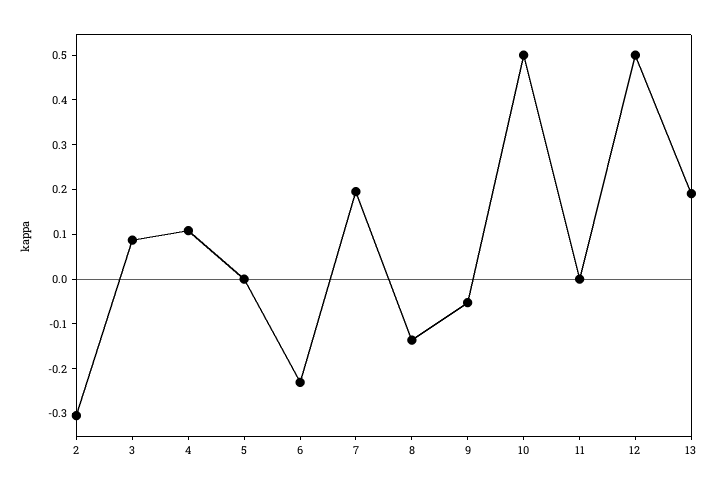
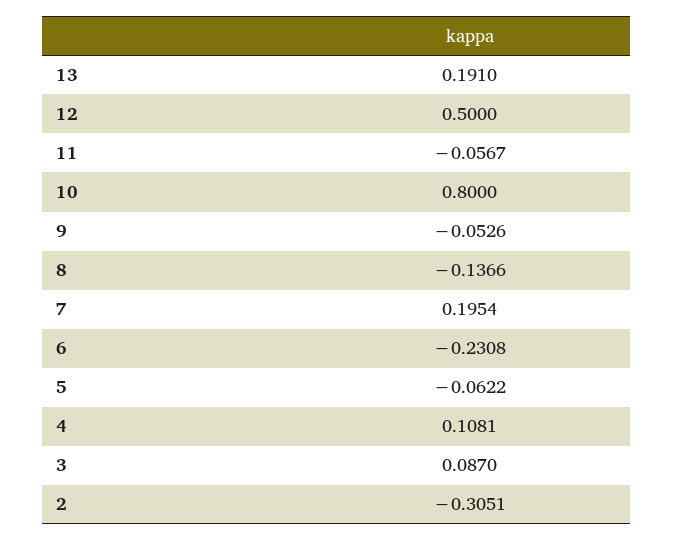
5: 0 -> -0.0622
10: 0.5 -> 0.8
11: 0 -> -0.0567

